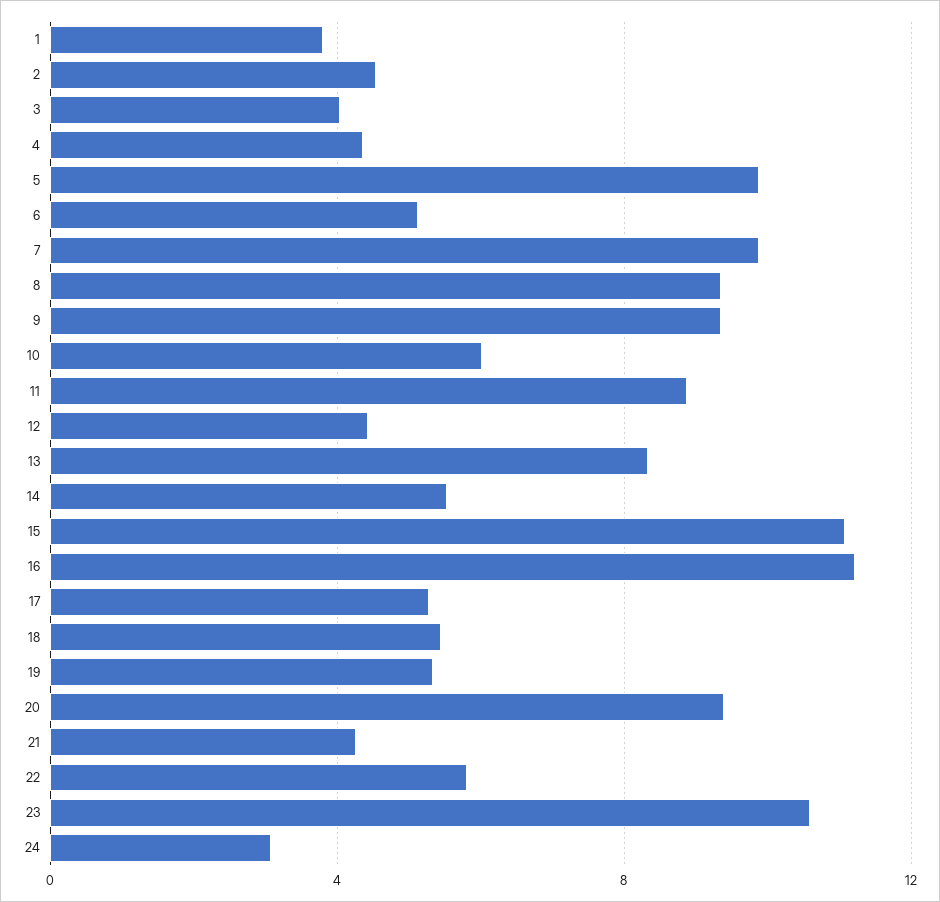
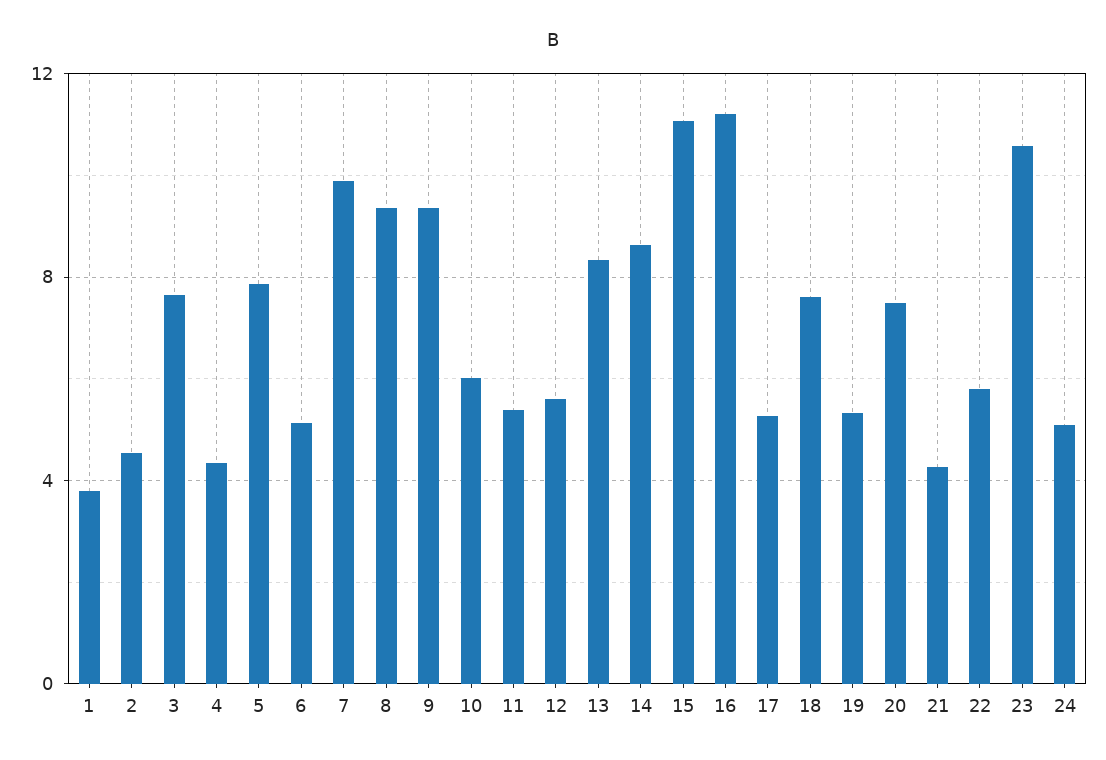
3: 4 -> 7.5
5: 10 -> 8
11: 9 -> 5.5
12: 4.5 -> 5.5
14: 5.5 -> 8.5
18: 5.5 -> 7.5
20: 9.5 -> 7.5
24: 3 -> 5

